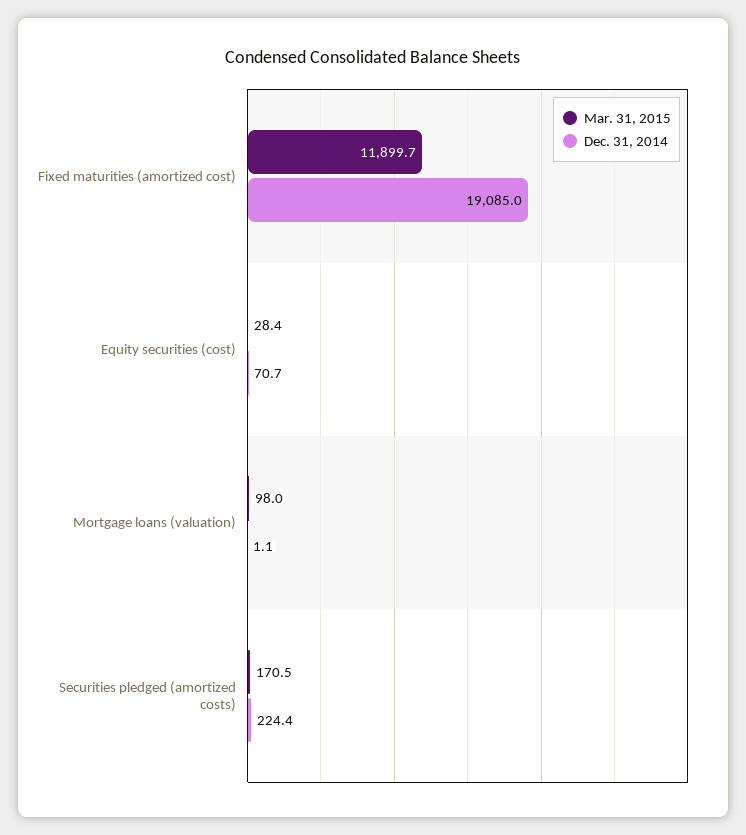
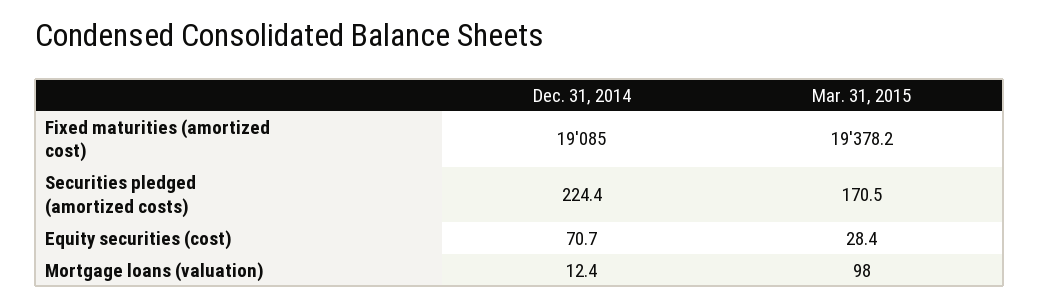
Mar. 31, 2015, Fixed maturities (amortized cost): 11899.7 -> 19378.2
Dec. 31, 2014, Mortgage loans (valuation): 1.1 -> 12.4

